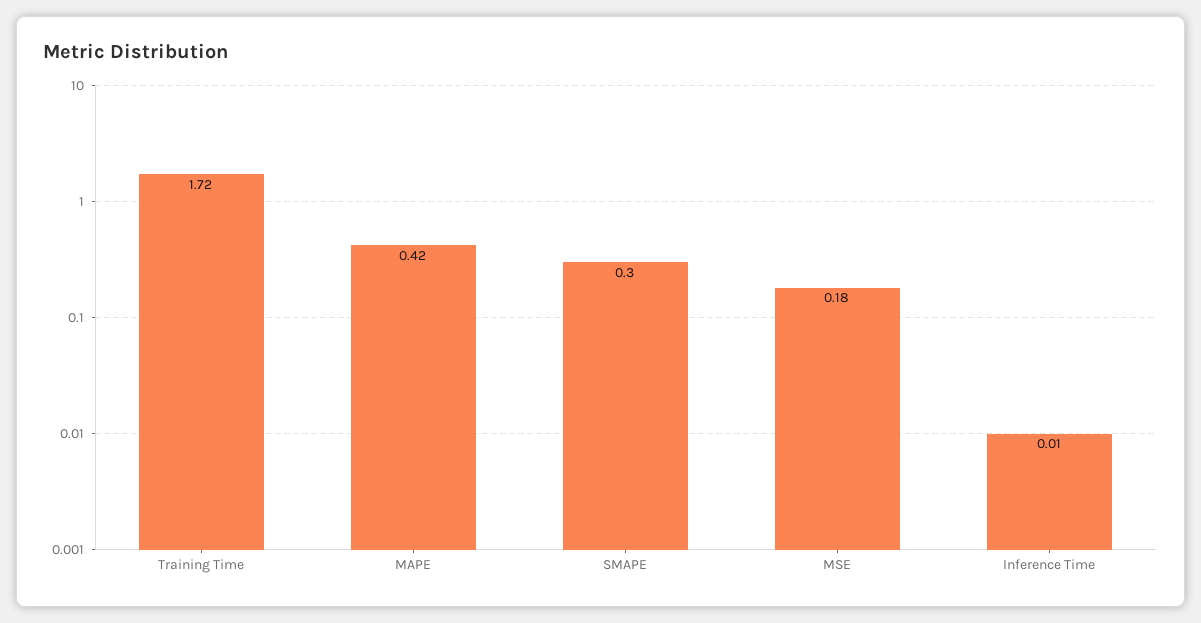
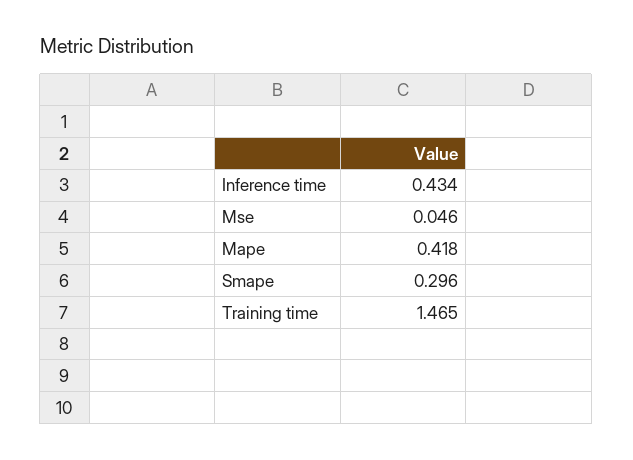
Training Time: 1.72 -> 1.465
MSE: 0.18 -> 0.046
Inference Time: 0.01 -> 0.434

